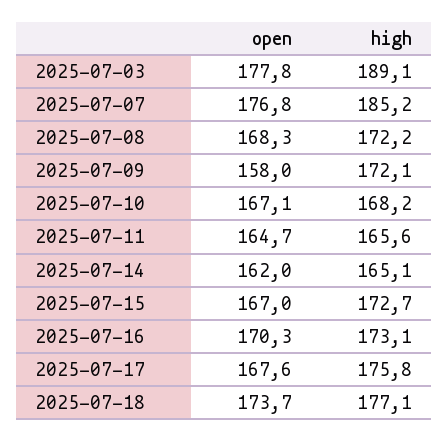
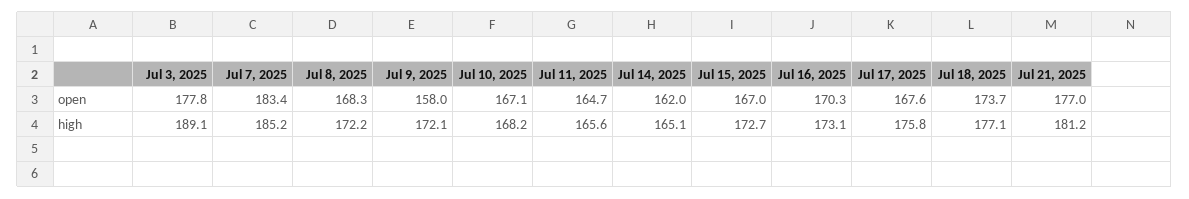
open, 2025-07-07: 176.8 -> 183.4
open, Jul 21, 2025: none -> 177
high, Jul 21, 2025: none -> 181.2

